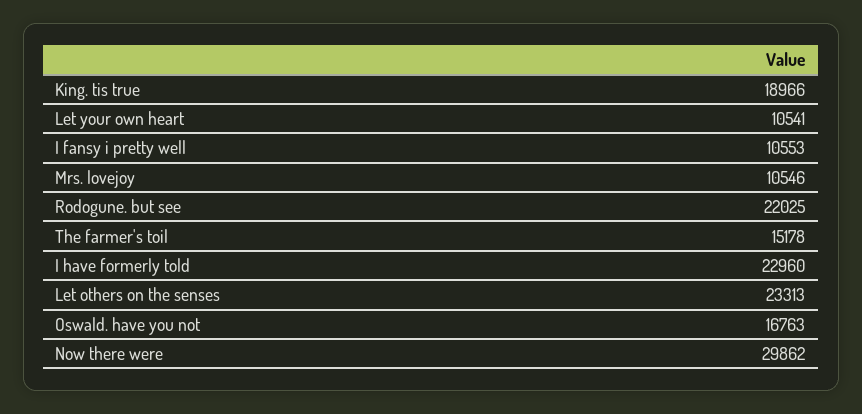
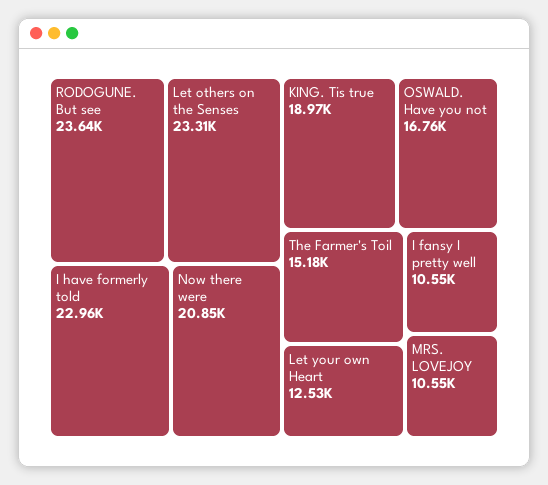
Let your own heart: 10541 -> 12530
Rodogune. but see: 22025 -> 23640
Now there were: 29862 -> 20850

